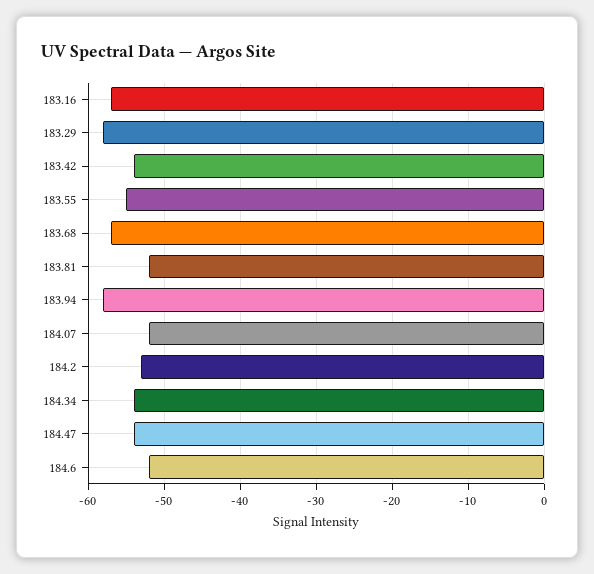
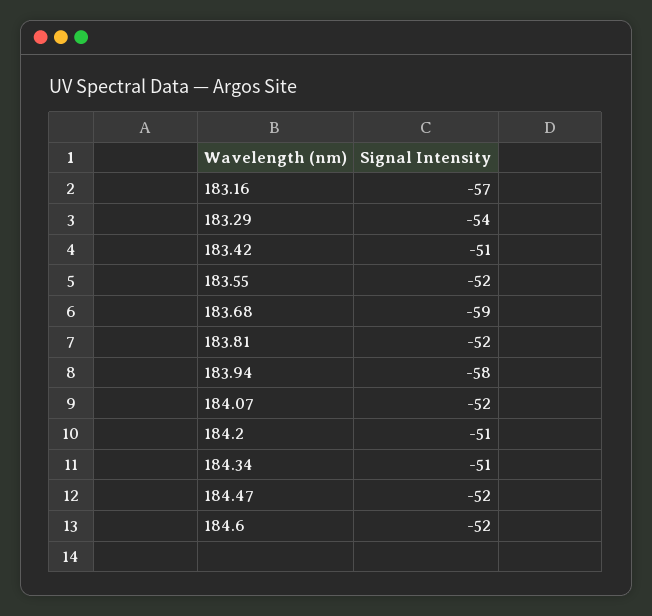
183.29: -58 -> -54
183.42: -54 -> -51
183.55: -55 -> -52
183.68: -57 -> -59
184.2: -53 -> -51
184.34: -54 -> -51
184.47: -54 -> -52

